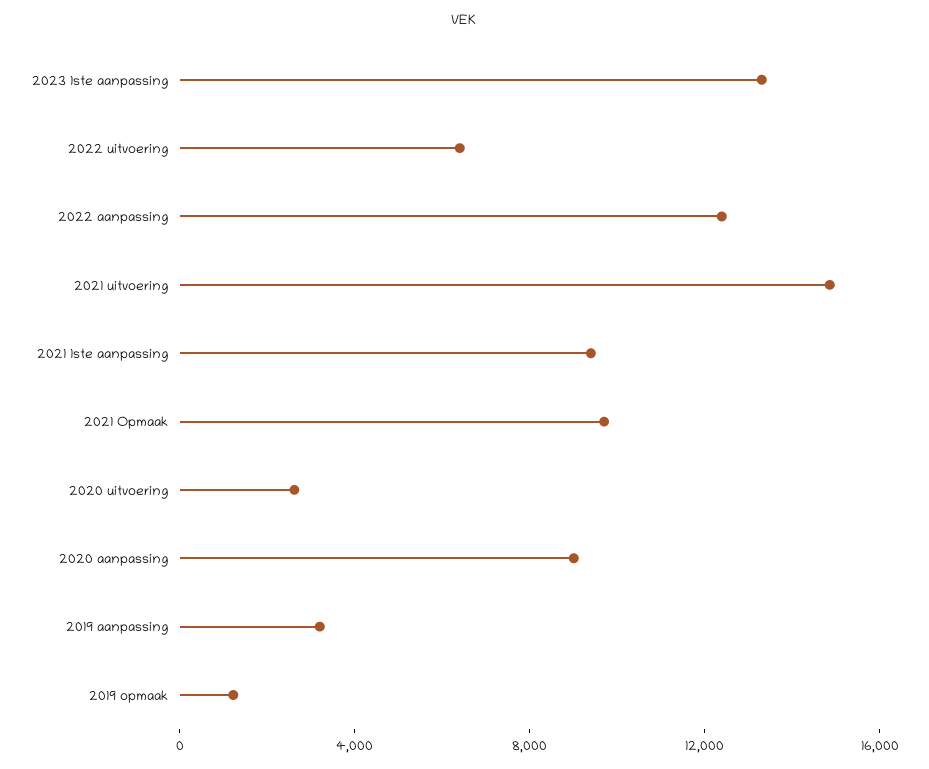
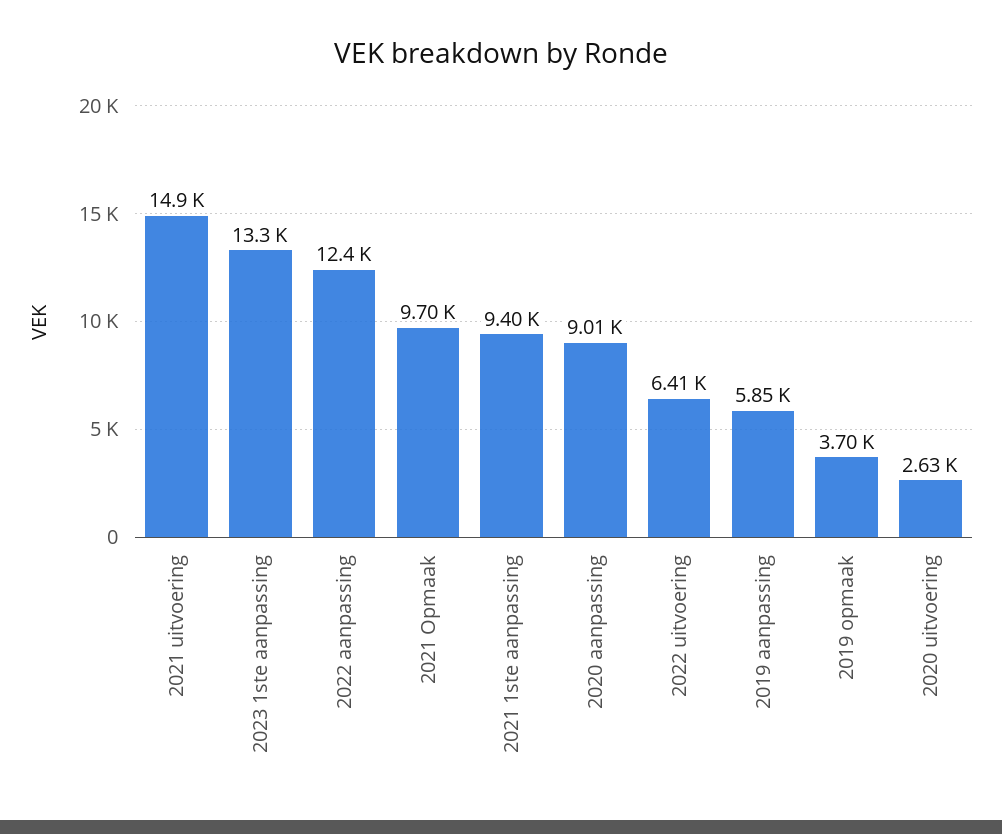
2019 aanpassing: 3000 -> 5850
2019 opmaak: 1000 -> 3700

